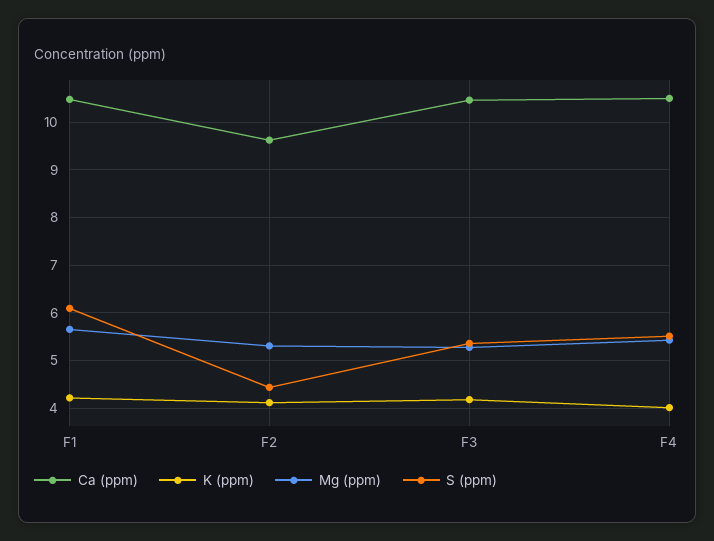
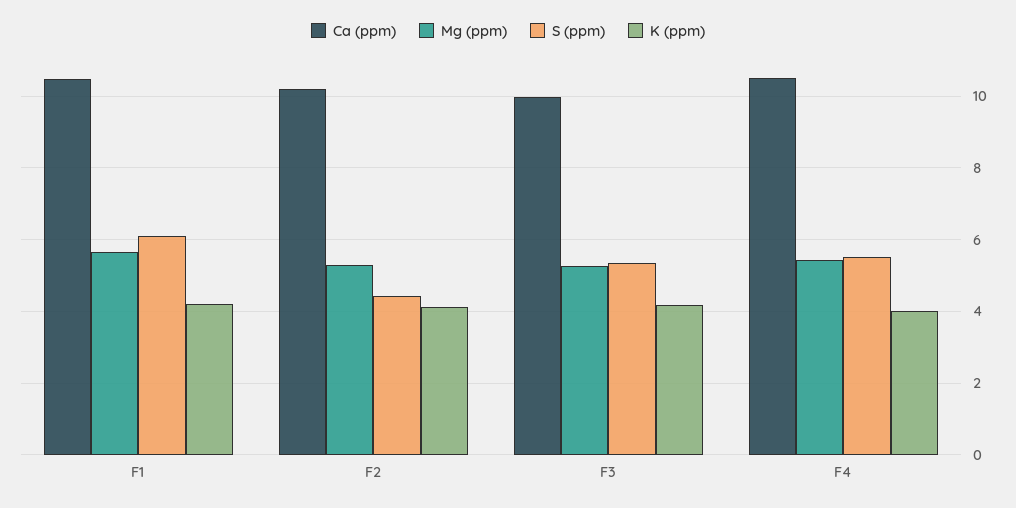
Ca (ppm), F2: 9.6 -> 10.2
Ca (ppm), F3: 10.4 -> 10

